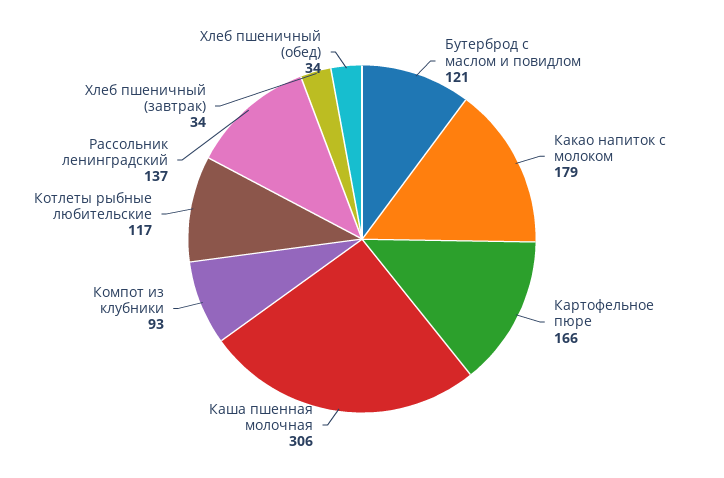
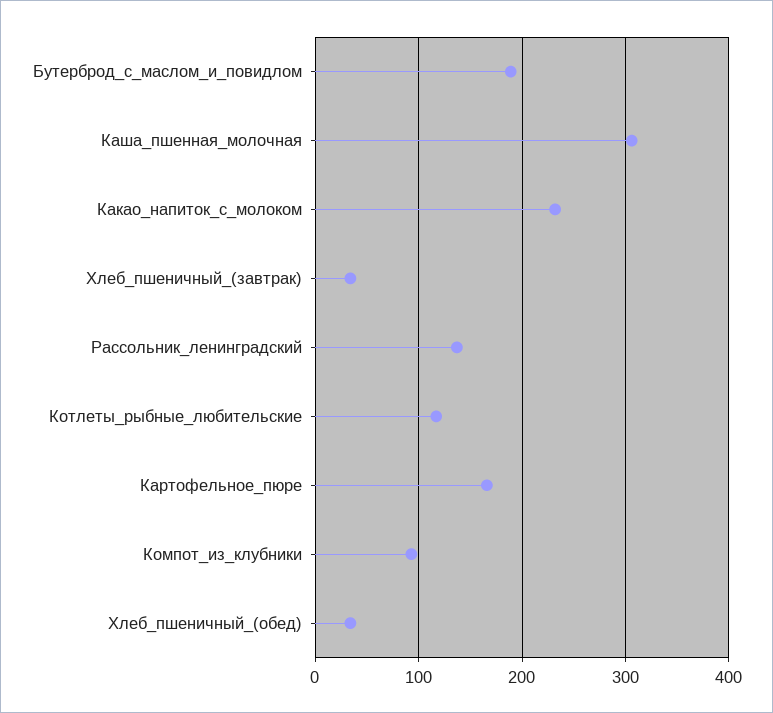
Бутерброд с маслом и повидлом: 121 -> 190
Какао напиток с молоком: 179 -> 230

